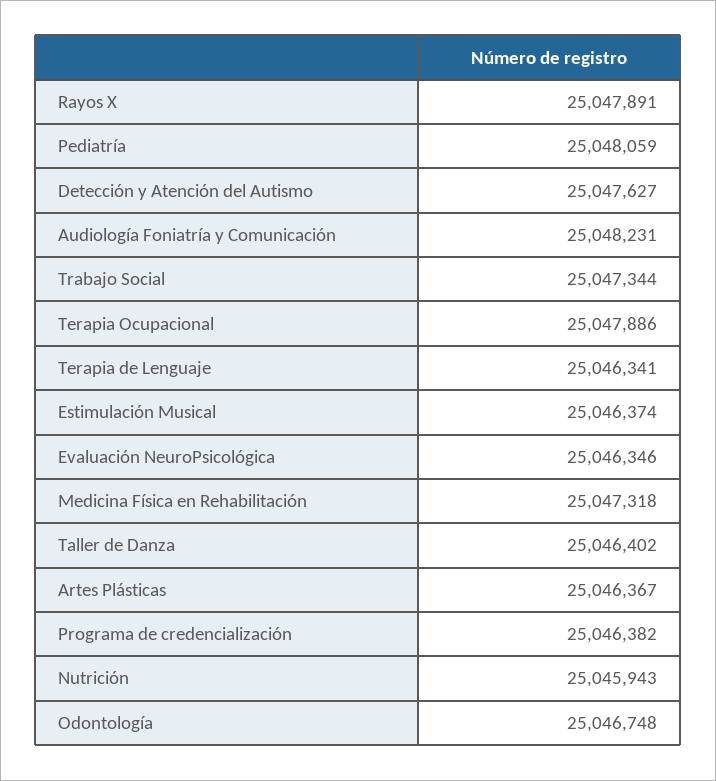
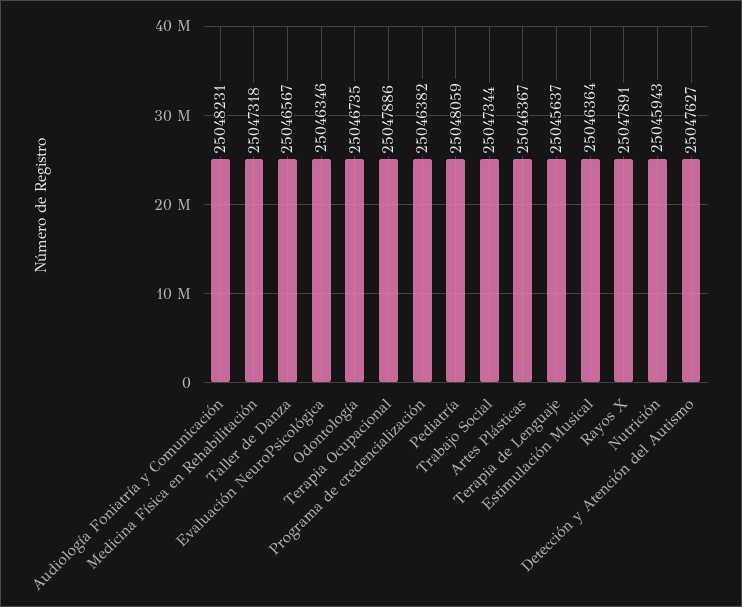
Terapia de Lenguaje: 25046341 -> 25045637
Estimulación Musical: 25046374 -> 25046364
Taller de Danza: 25046402 -> 25046567
Odontología: 25046748 -> 25046735

